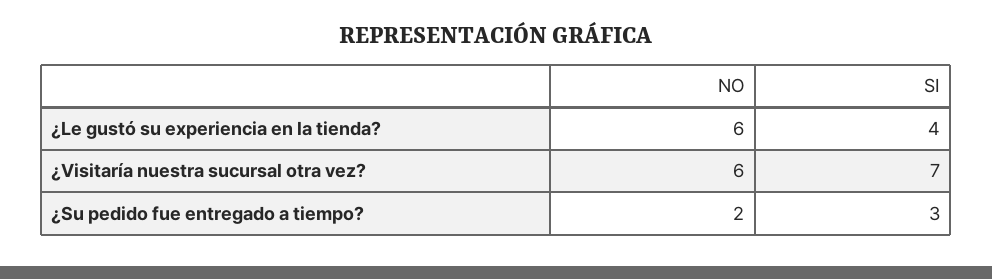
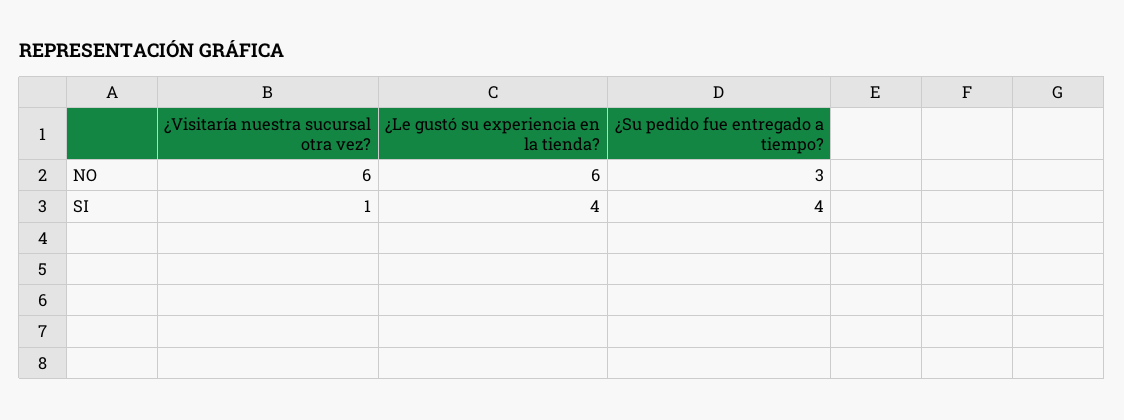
SI, ¿Visitaría nuestra sucursal otra vez?: 7 -> 1
NO, ¿Su pedido fue entregado a tiempo?: 2 -> 3
SI, ¿Su pedido fue entregado a tiempo?: 3 -> 4

